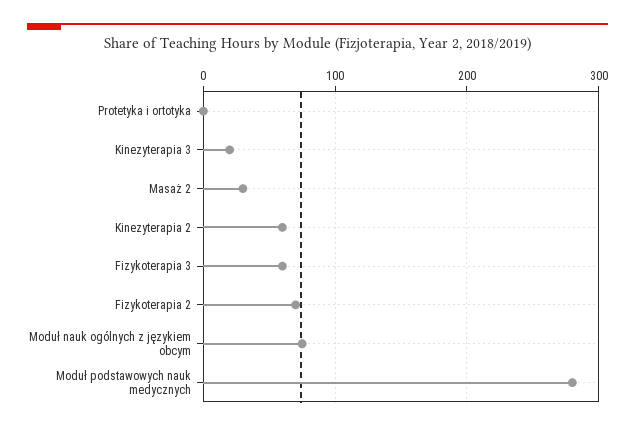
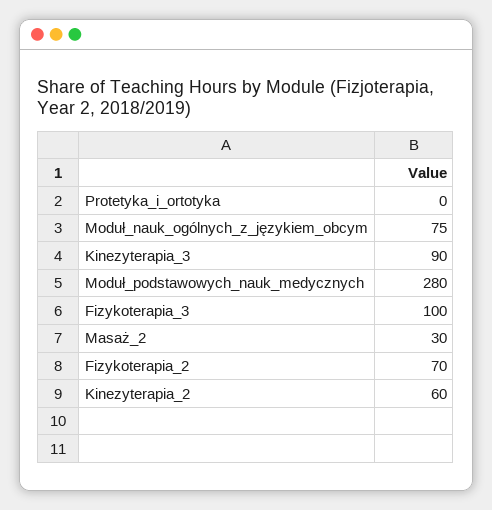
Kinezyterapia 3: 20 -> 90
Fizykoterapia 3: 60 -> 100

